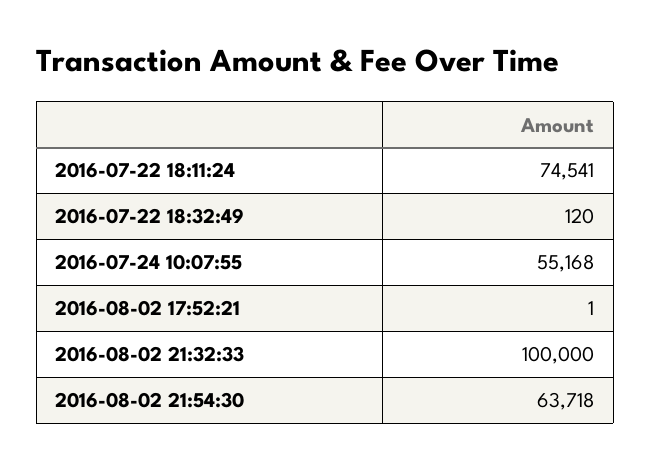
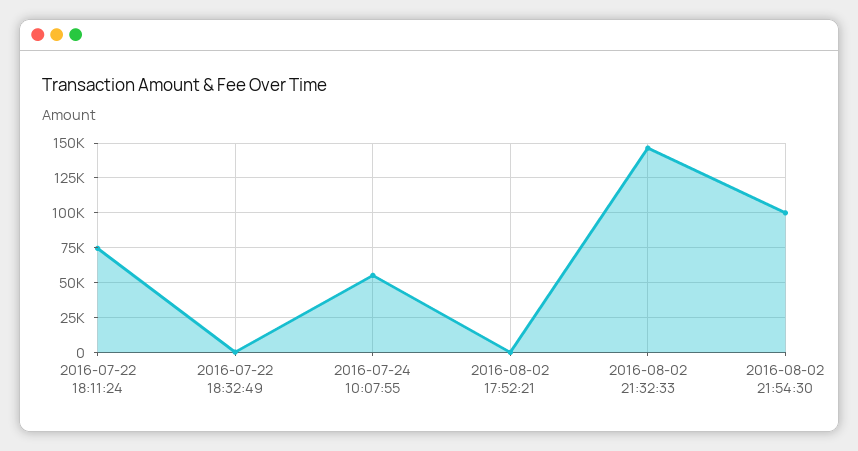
2016-08-02 21:32:33: 100000 -> 145000
2016-08-02 21:54:30: 63718 -> 100000

